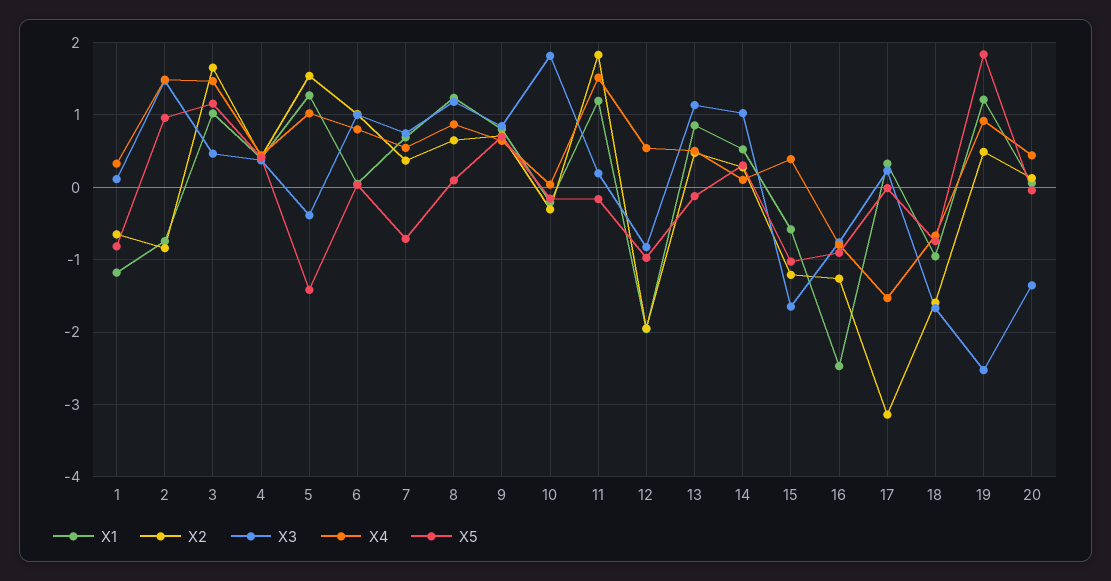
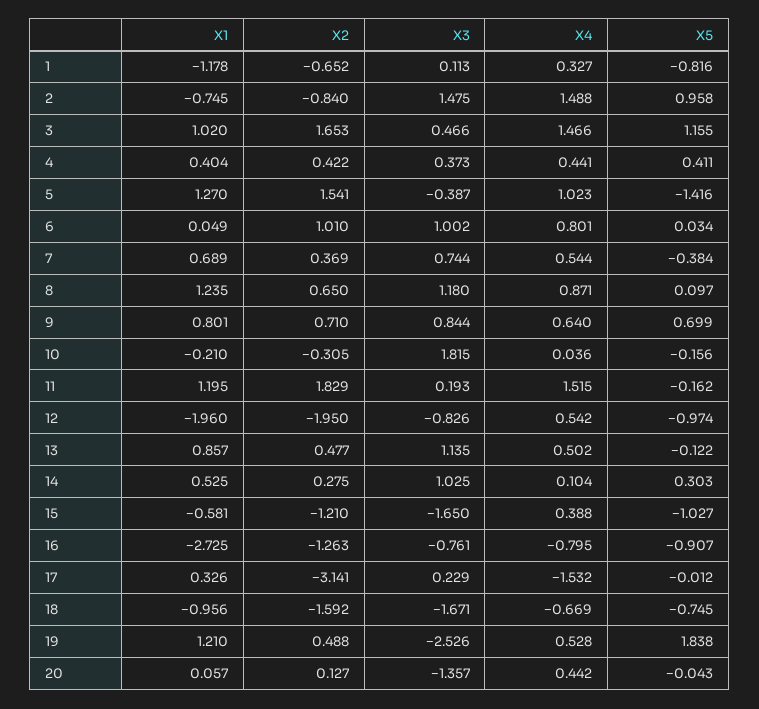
X5, 7: -0.7 -> -0.384
X1, 16: -2.5 -> -2.725
X4, 19: 0.9 -> 0.528

